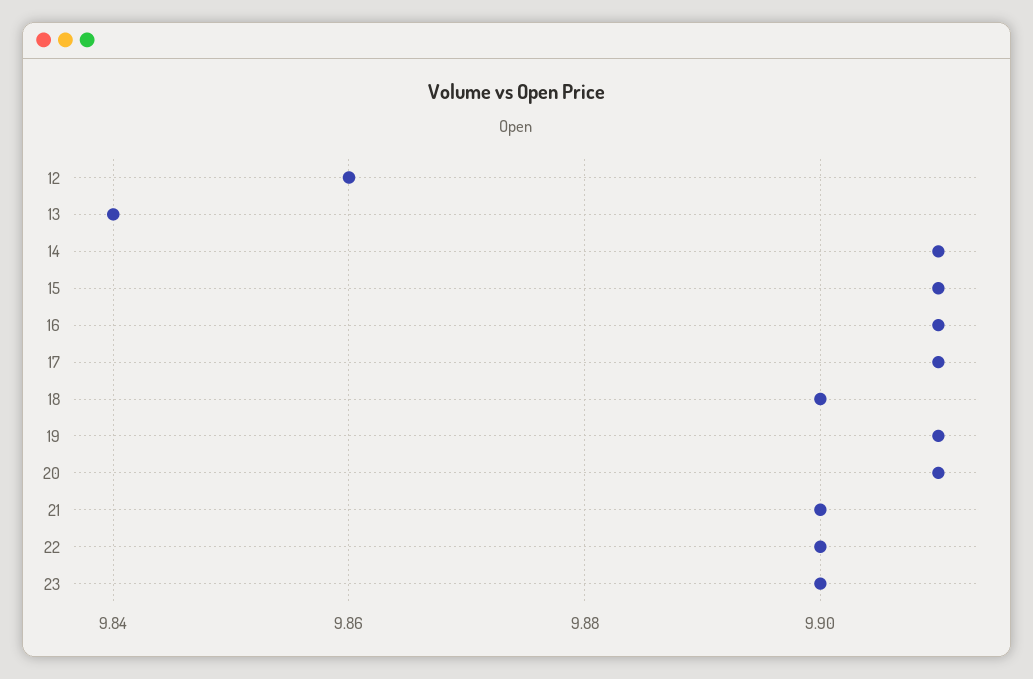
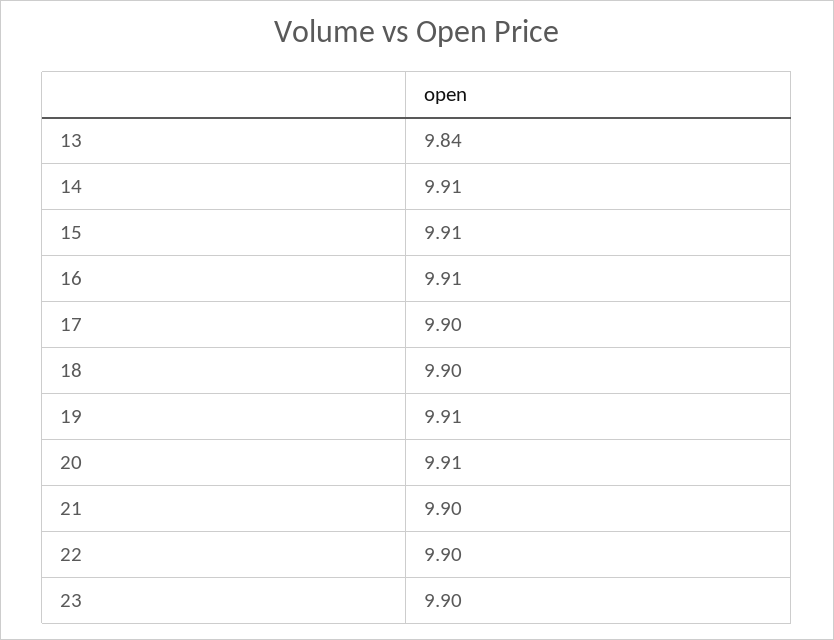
12: 9.86 -> none
17: 9.91 -> 9.9

